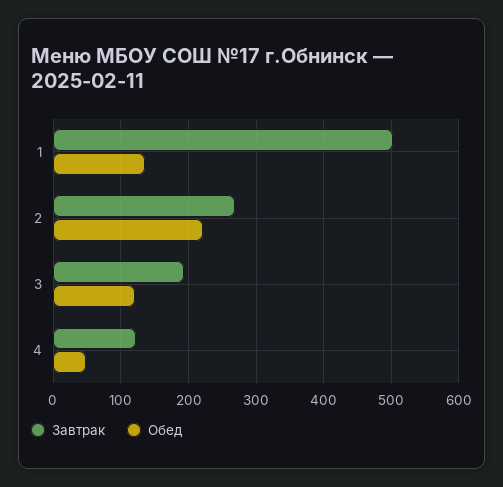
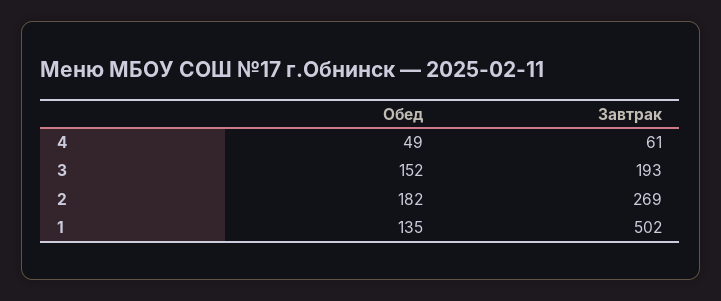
Обед, 2: 220 -> 182
Обед, 3: 120 -> 152
Завтрак, 4: 120 -> 61

